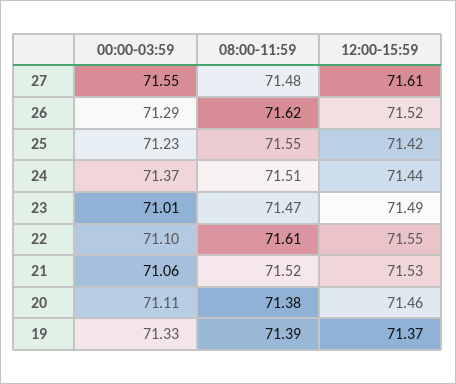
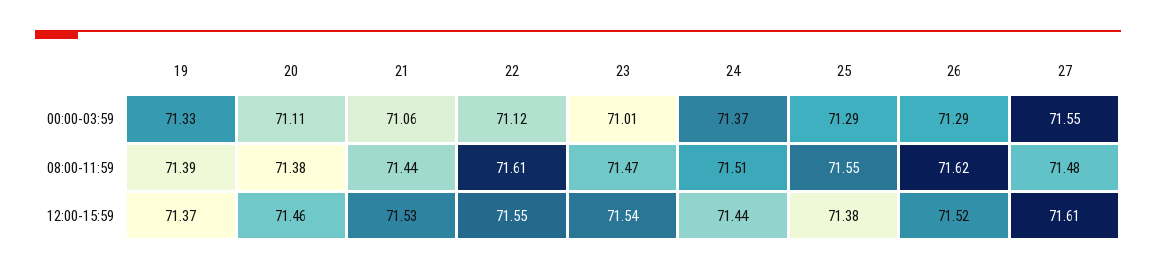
00:00-03:59, 25: 71.23 -> 71.29
12:00-15:59, 25: 71.42 -> 71.38
12:00-15:59, 23: 71.49 -> 71.54
00:00-03:59, 22: 71.1 -> 71.12
08:00-11:59, 21: 71.52 -> 71.44

